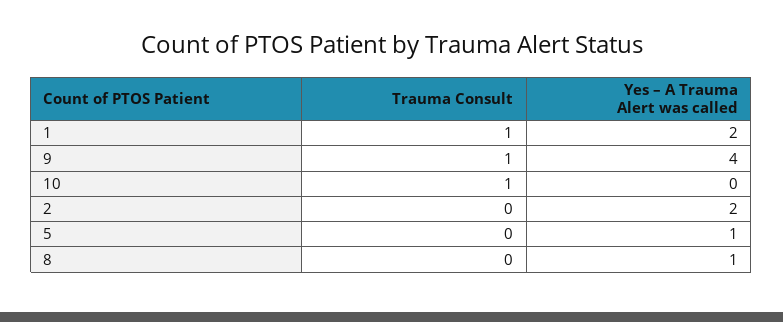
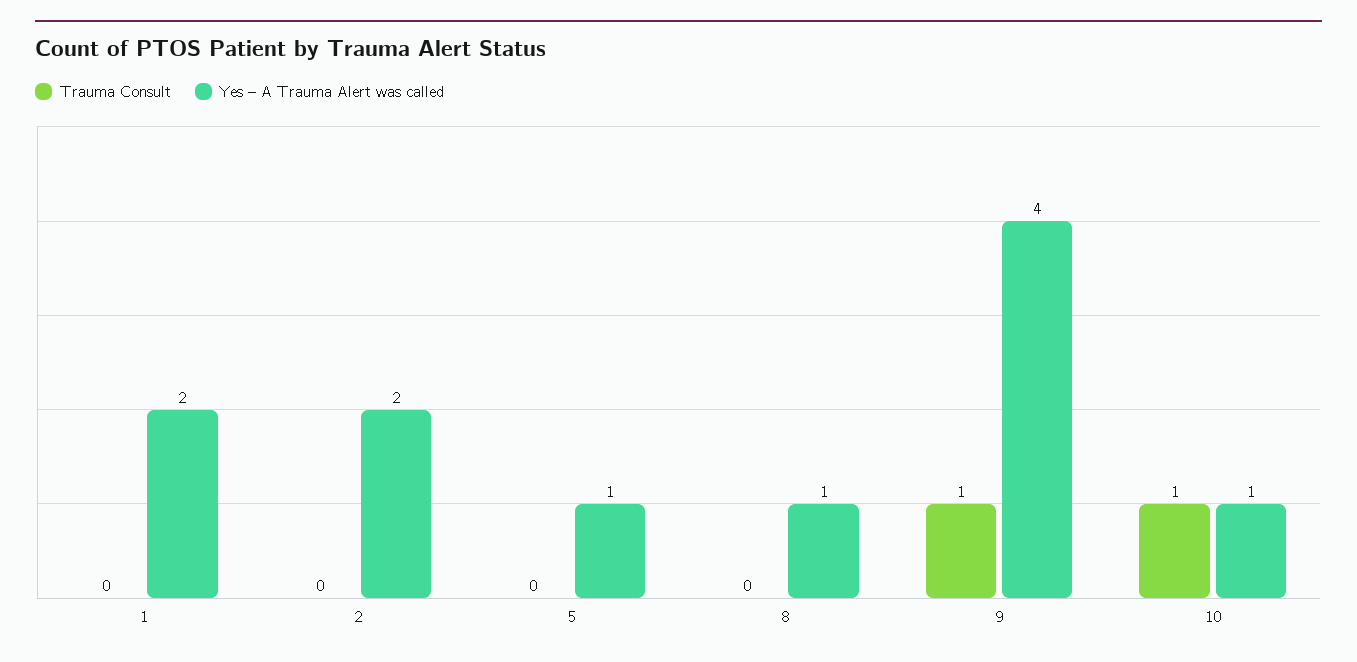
Trauma Consult, 1: 1 -> 0
Yes – A Trauma Alert was called, 10: 0 -> 1

